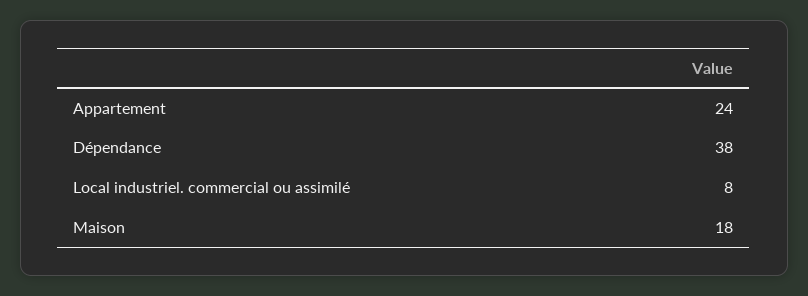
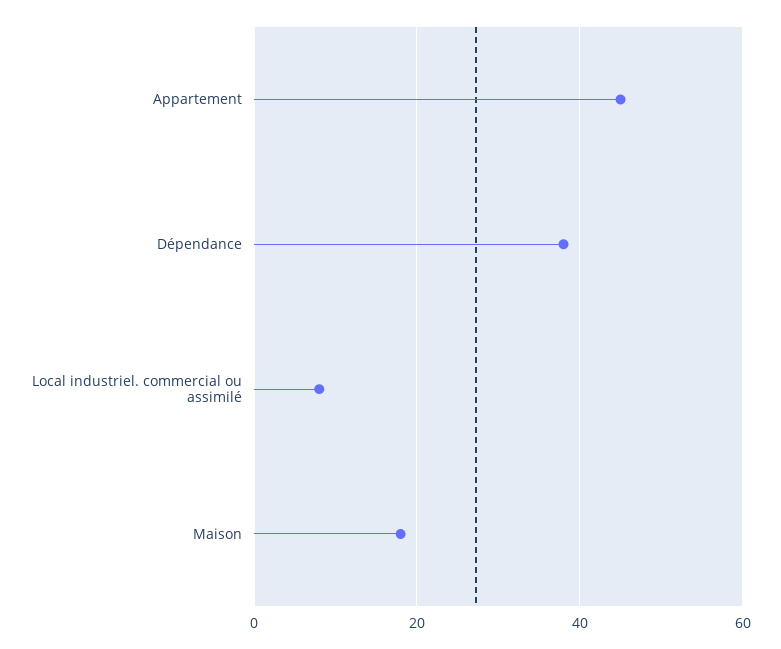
Appartement: 24 -> 45

